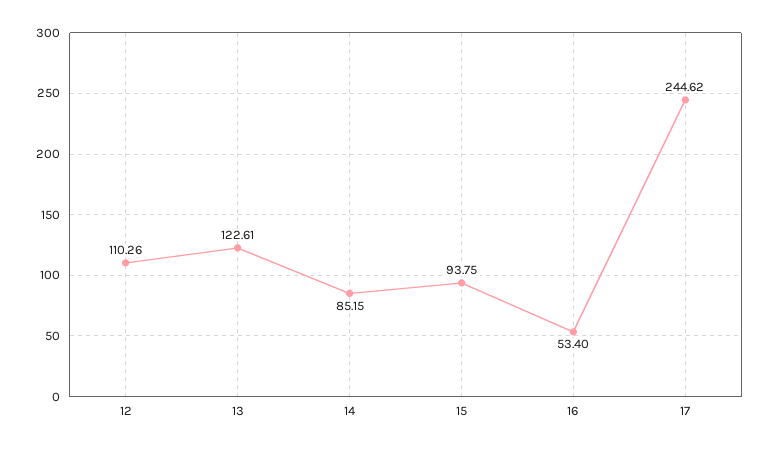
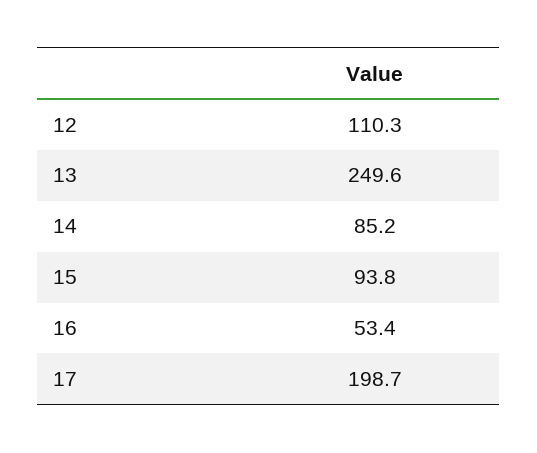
13: 122.61 -> 249.6
17: 244.62 -> 198.7

